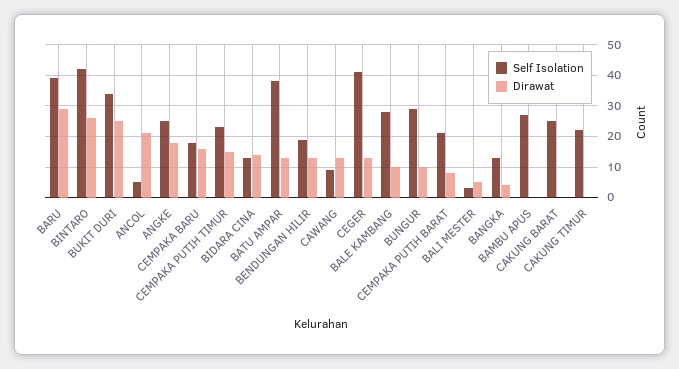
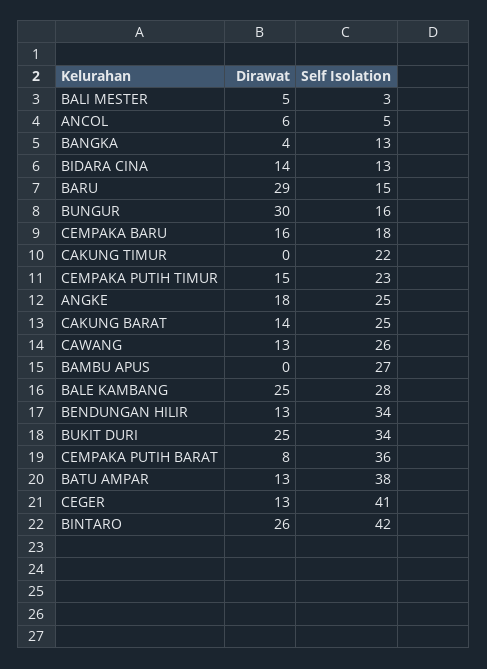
Self Isolation, BARU: 40 -> 15
Dirawat, ANCOL: 20 -> 6
Self Isolation, BENDUNGAN HILIR: 20 -> 34
Self Isolation, CAWANG: 10 -> 26
Dirawat, BALE KAMBANG: 10 -> 25
Self Isolation, BUNGUR: 30 -> 16
Dirawat, BUNGUR: 10 -> 30
Self Isolation, CEMPAKA PUTIH BARAT: 20 -> 36
Dirawat, CAKUNG BARAT: 0 -> 14

